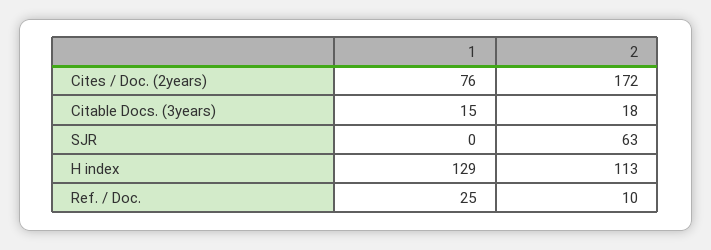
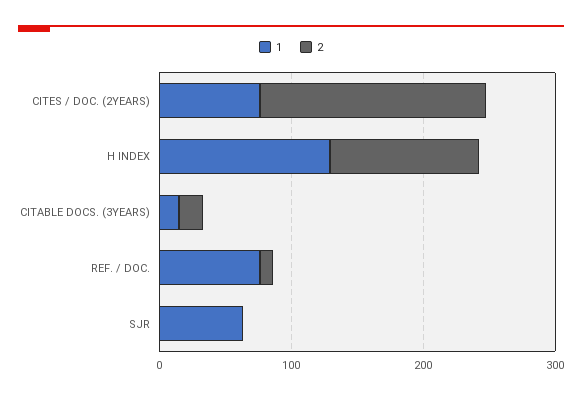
1, SJR: 0 -> 60
2, SJR: 63 -> 0
1, Ref. / Doc.: 25 -> 80

